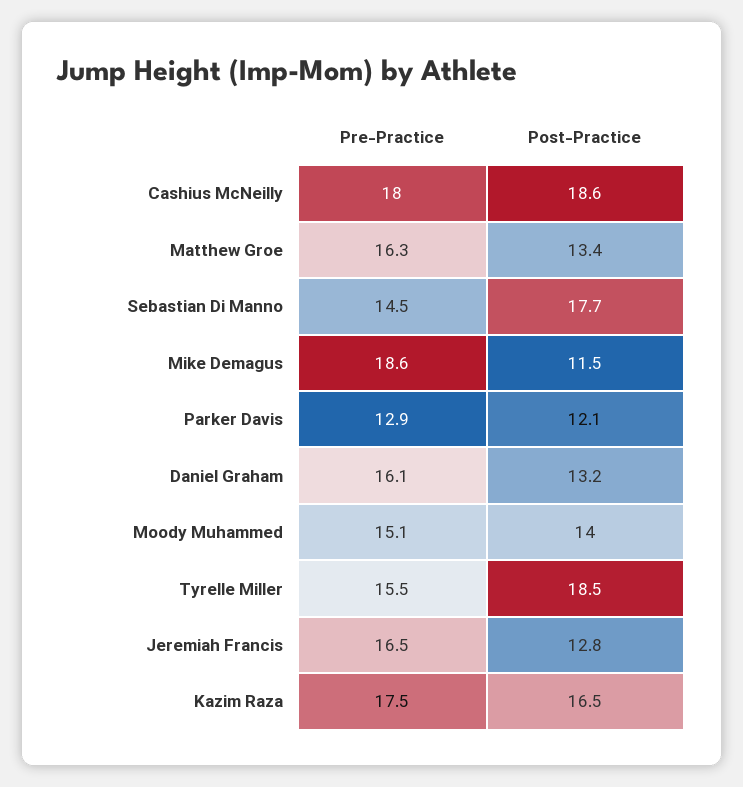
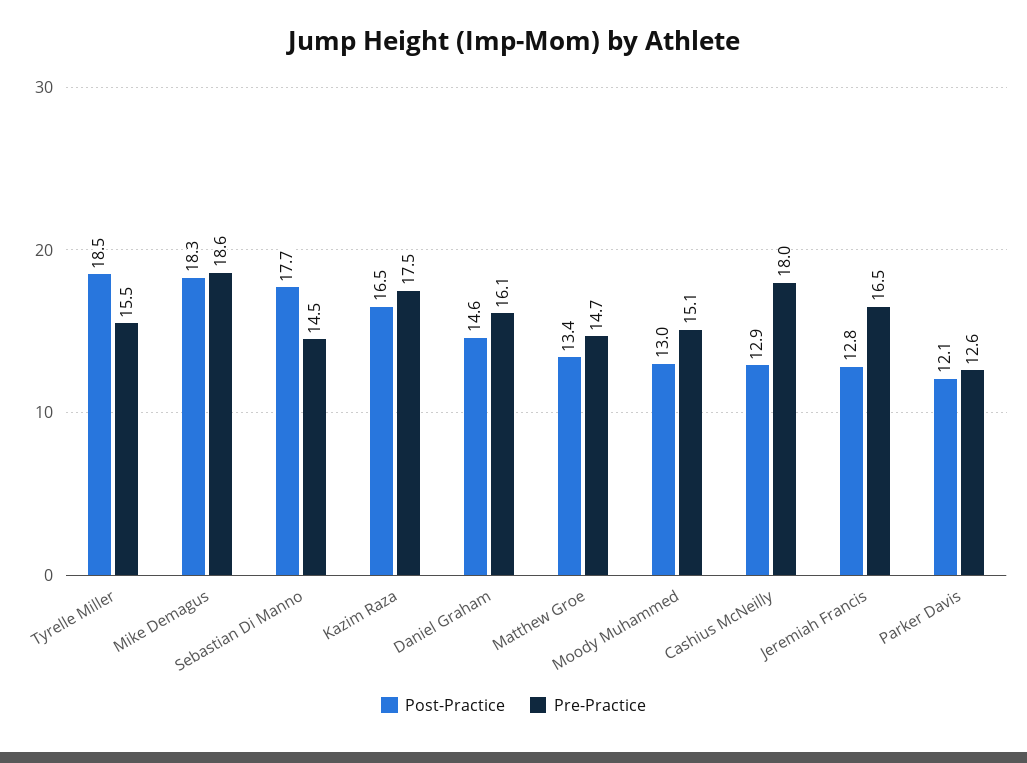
Post-Practice, Cashius McNeilly: 18.6 -> 12.9
Pre-Practice, Matthew Groe: 16.3 -> 14.7
Post-Practice, Mike Demagus: 11.5 -> 18.3
Pre-Practice, Parker Davis: 12.9 -> 12.6
Post-Practice, Daniel Graham: 13.2 -> 14.6
Post-Practice, Moody Muhammed: 14 -> 13

